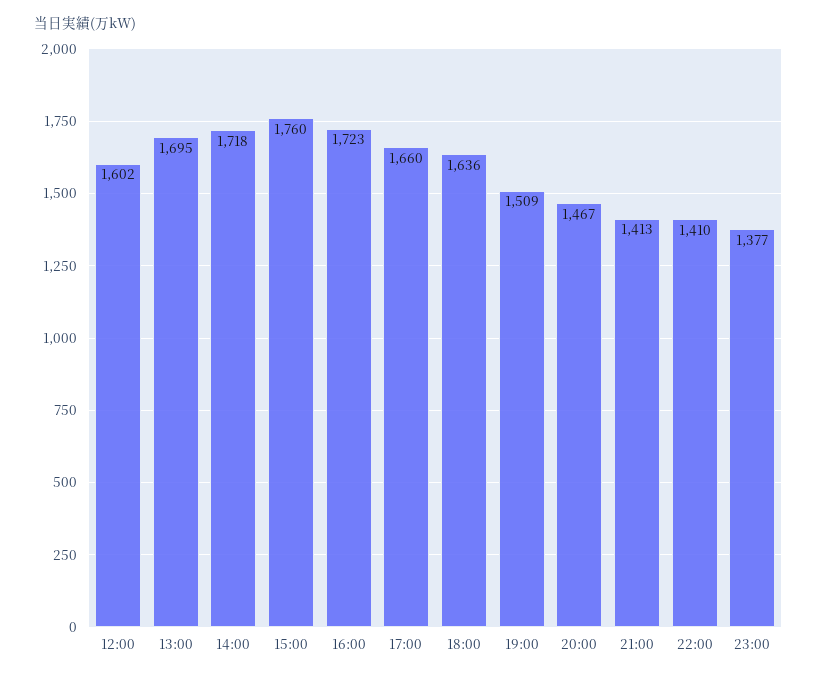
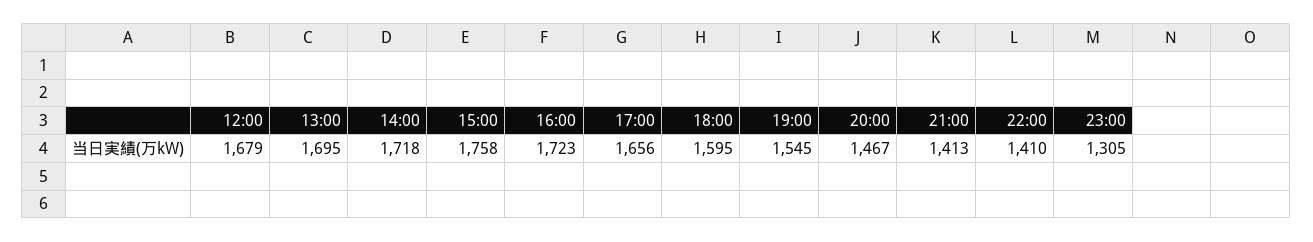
12:00: 1602 -> 1679
15:00: 1760 -> 1758
17:00: 1660 -> 1656
18:00: 1636 -> 1595
19:00: 1509 -> 1545
23:00: 1377 -> 1305

